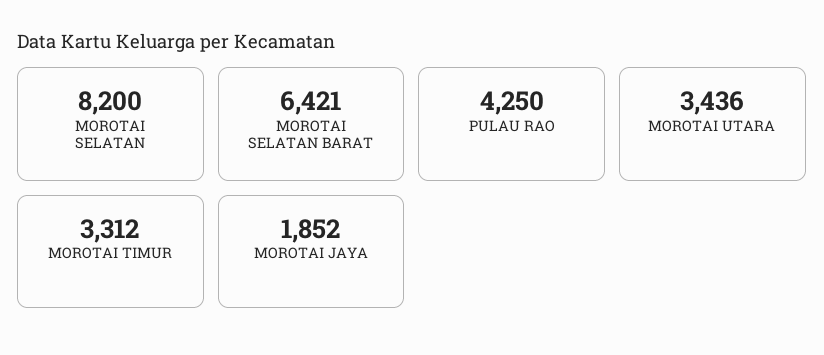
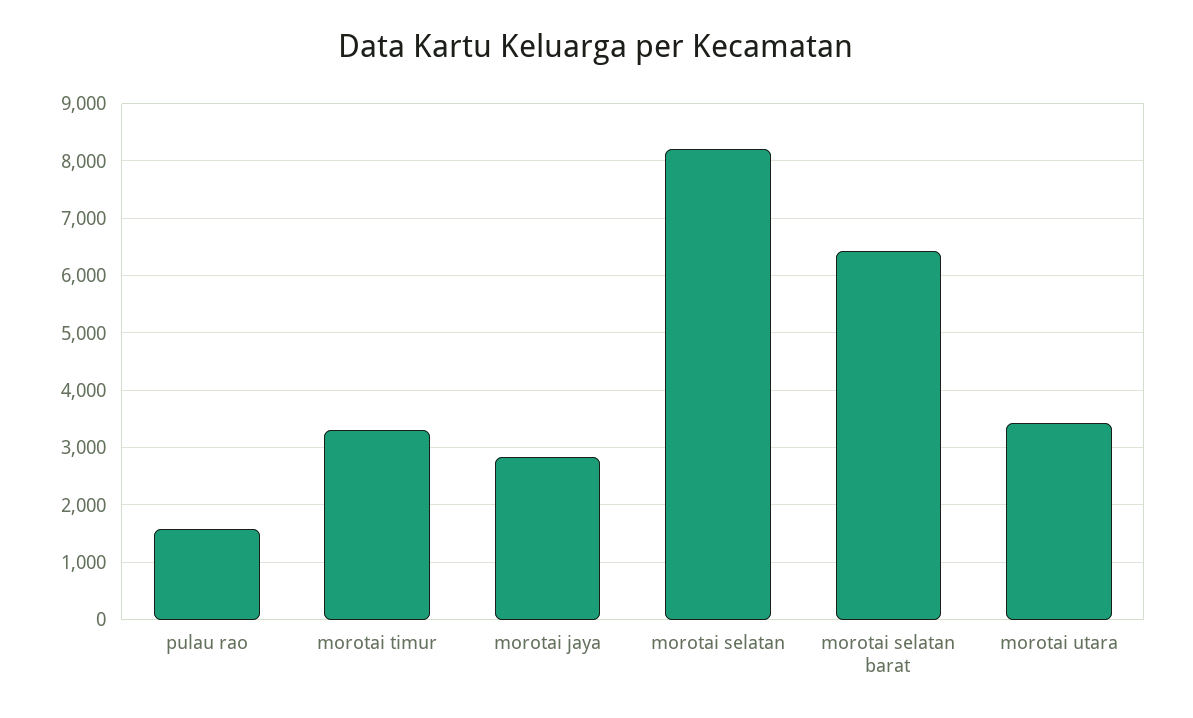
PULAU RAO: 4250 -> 1600
MOROTAI JAYA: 1852 -> 2800

